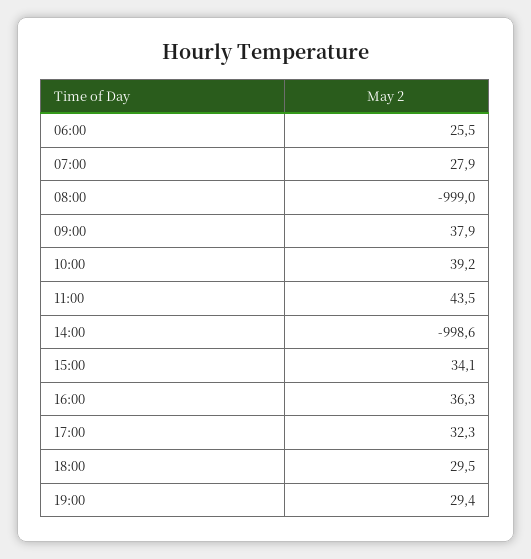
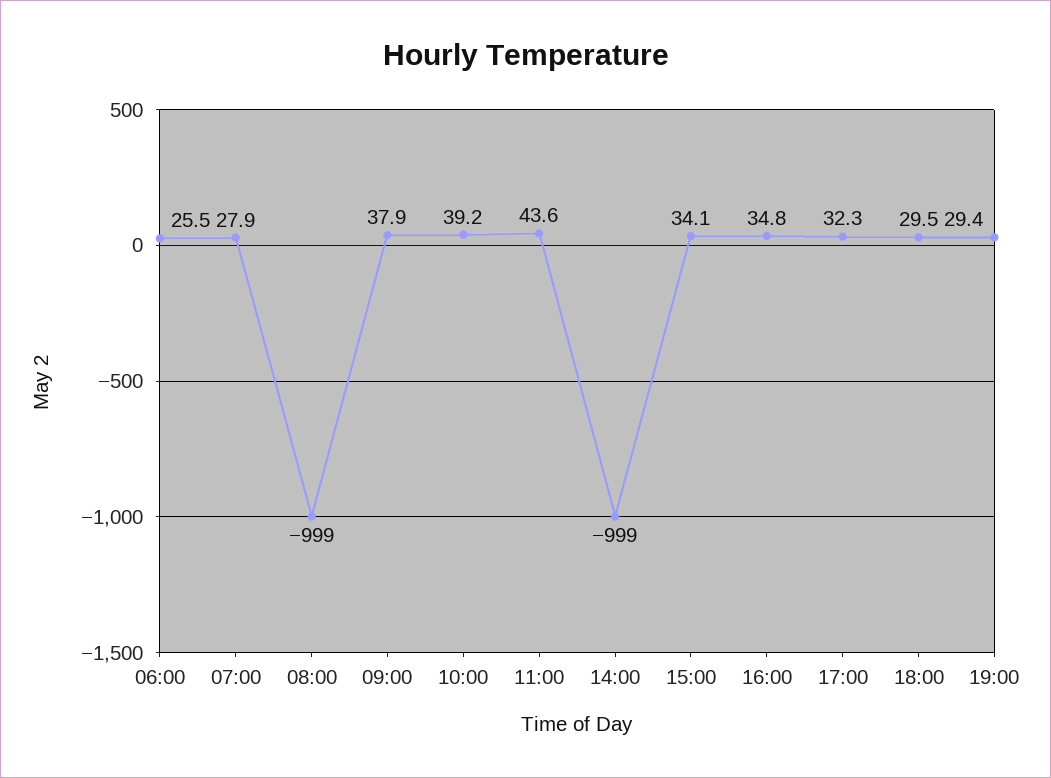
11:00: 43.5 -> 43.6
14:00: -998.6 -> -999
16:00: 36.3 -> 34.8

